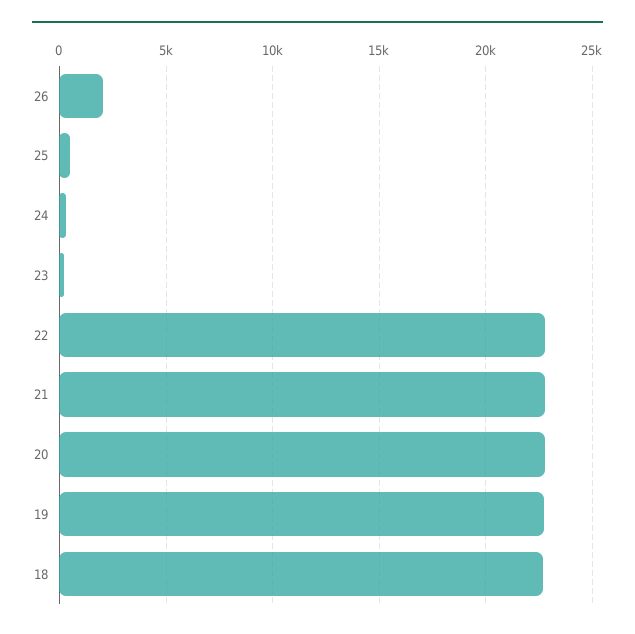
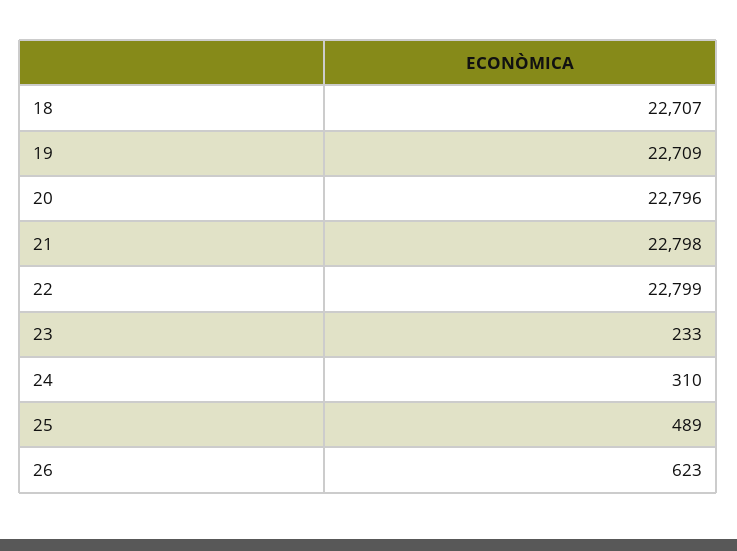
26: 2000 -> 623

